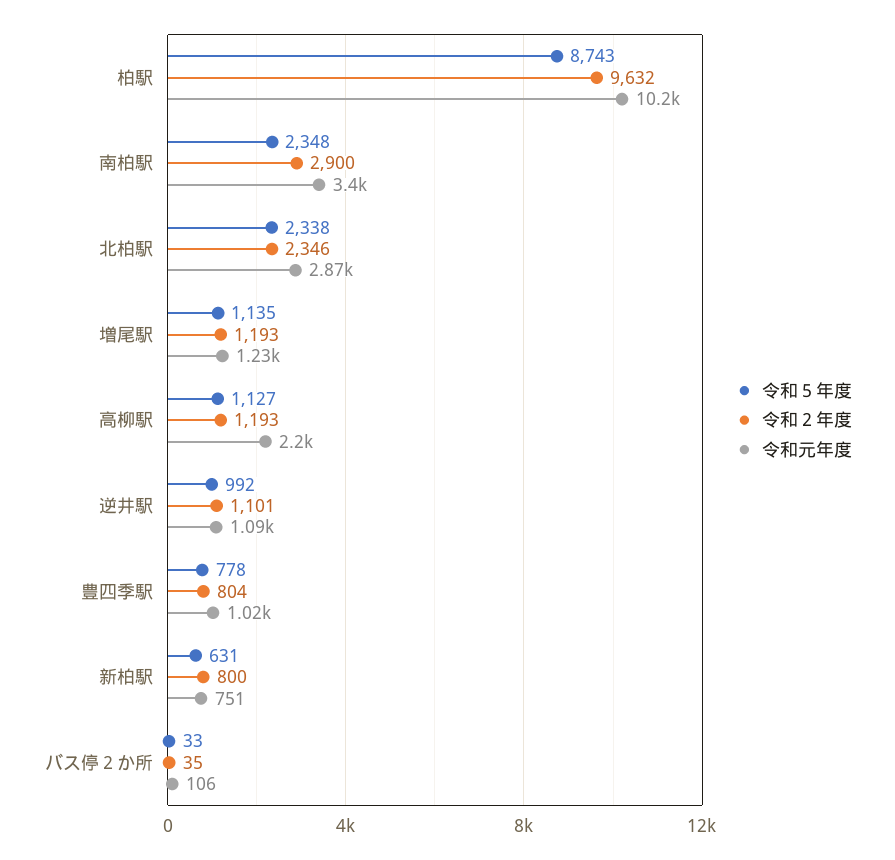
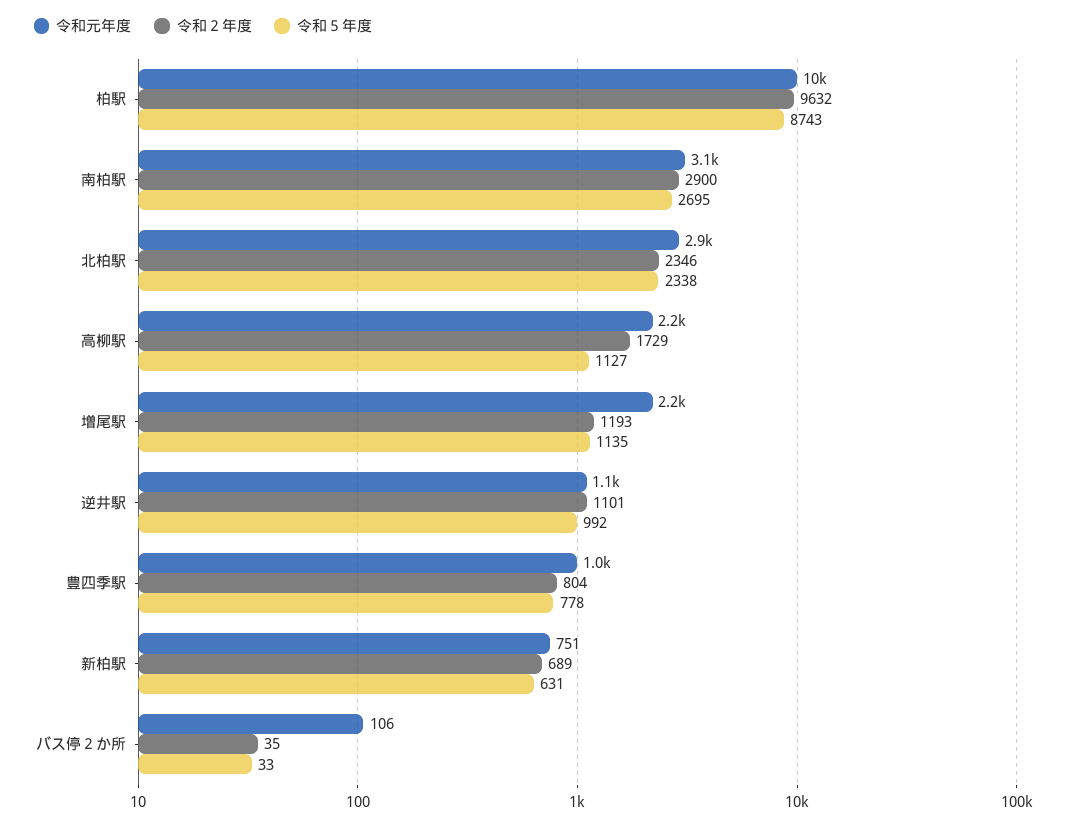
令和５年度, 南柏駅: 2348 -> 2695
令和元年度, 南柏駅: 3400 -> 3100
令和元年度, 増尾駅: 1230 -> 2200
令和２年度, 高柳駅: 1193 -> 1729
令和２年度, 新柏駅: 800 -> 689

